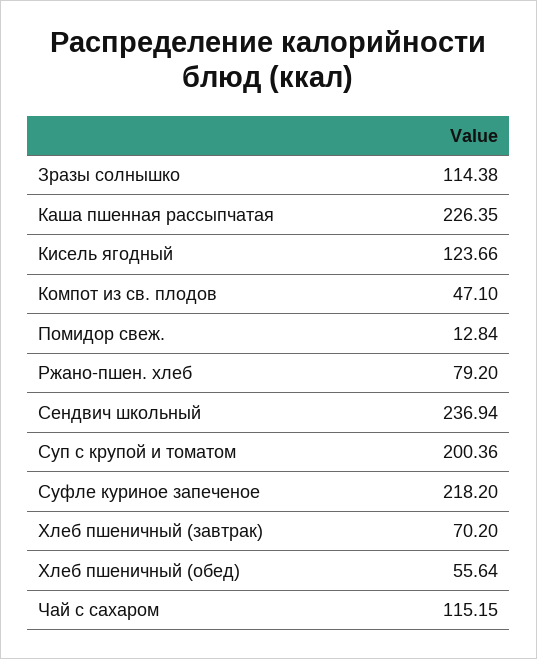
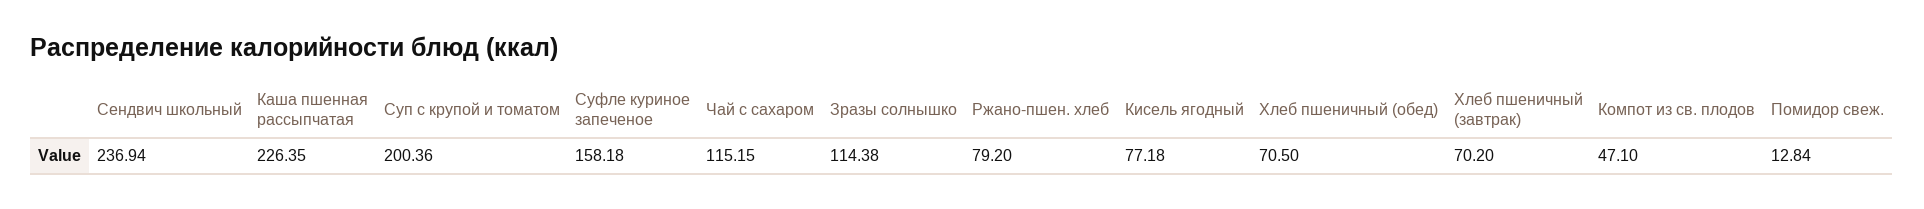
Кисель ягодный: 123.66 -> 77.18
Суфле куриное запеченое: 218.2 -> 158.18
Хлеб пшеничный (обед): 55.64 -> 70.5

